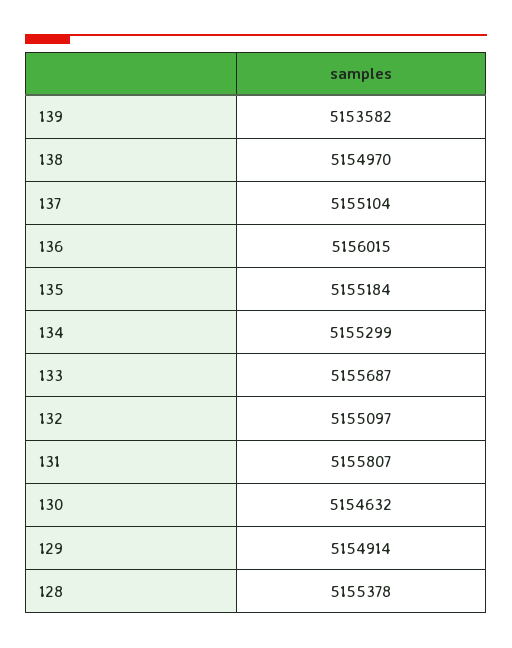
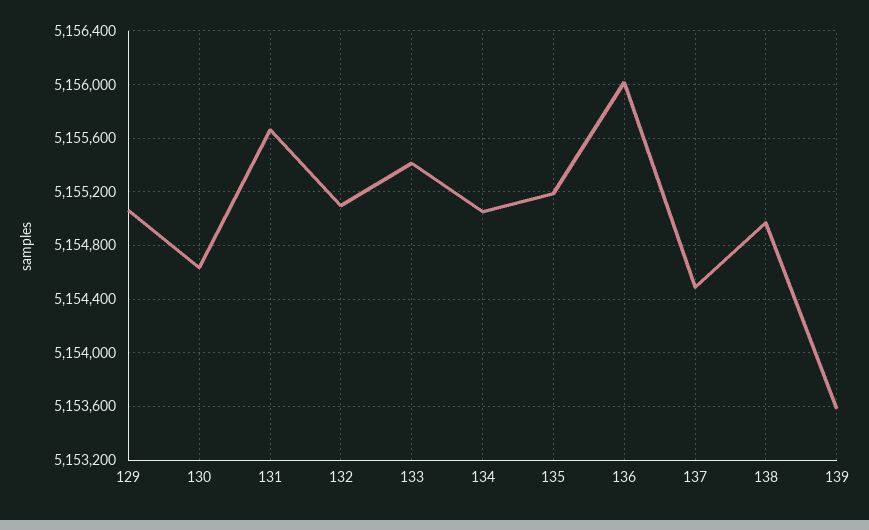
137: 5155104 -> 5154500
134: 5155299 -> 5155050
133: 5155687 -> 5155400
131: 5155807 -> 5155650
129: 5154914 -> 5155050
128: 5155378 -> none

